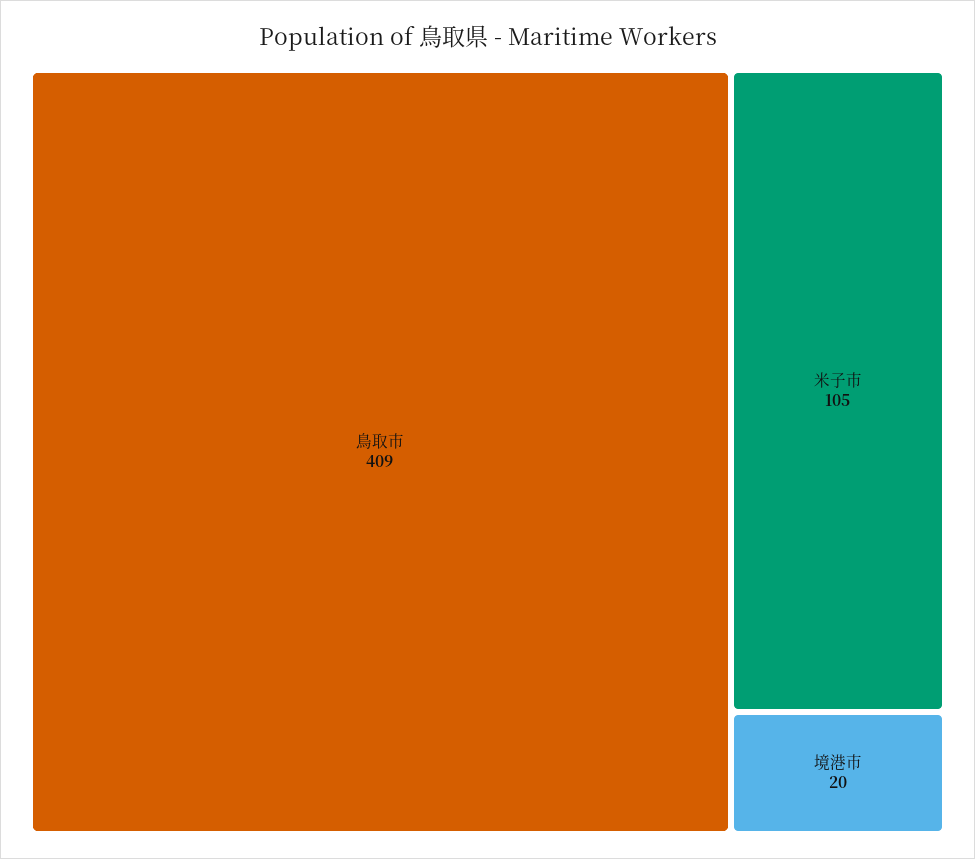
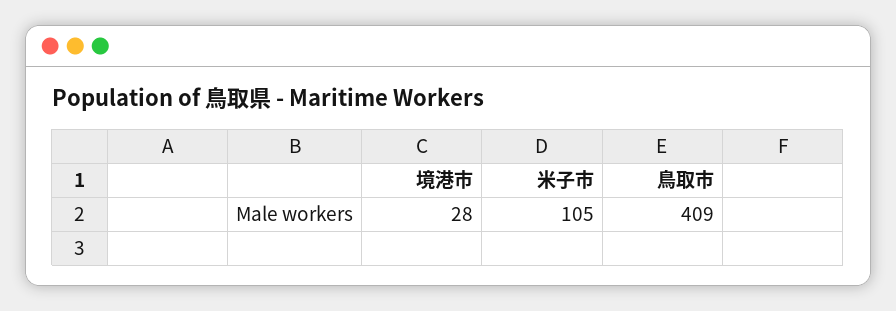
境港市: 20 -> 28

